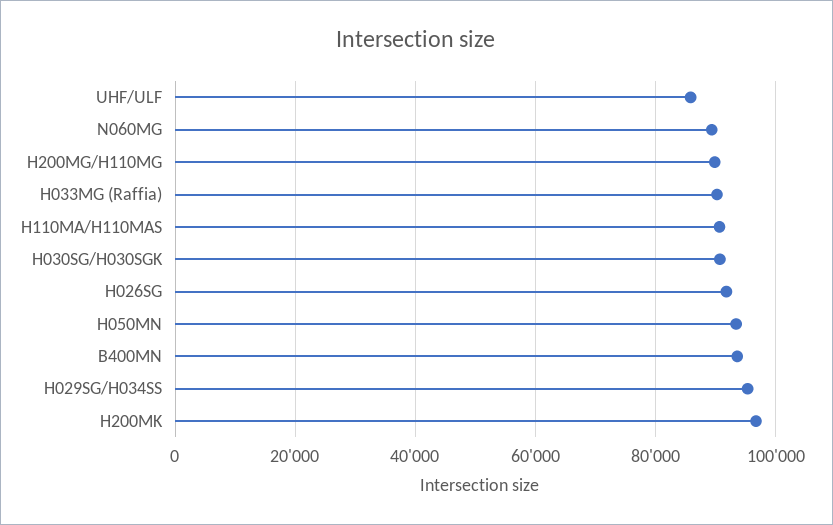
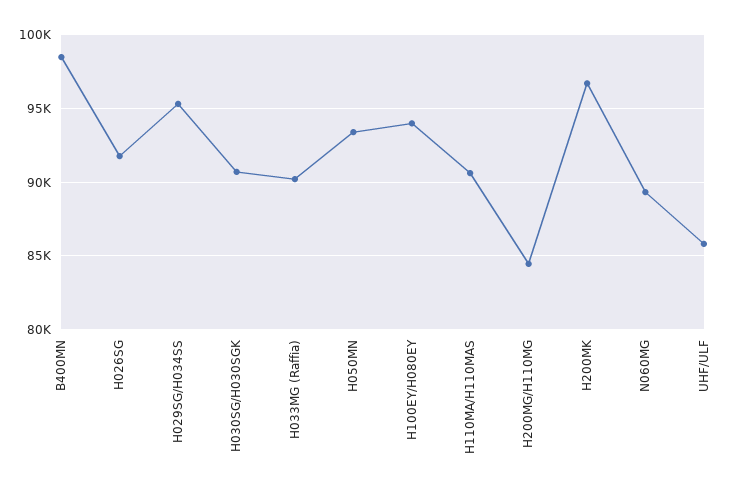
H200MG/H110MG: 90000 -> 84500
B400MN: 94000 -> 98500
H100EY/H080EY: none -> 94000

